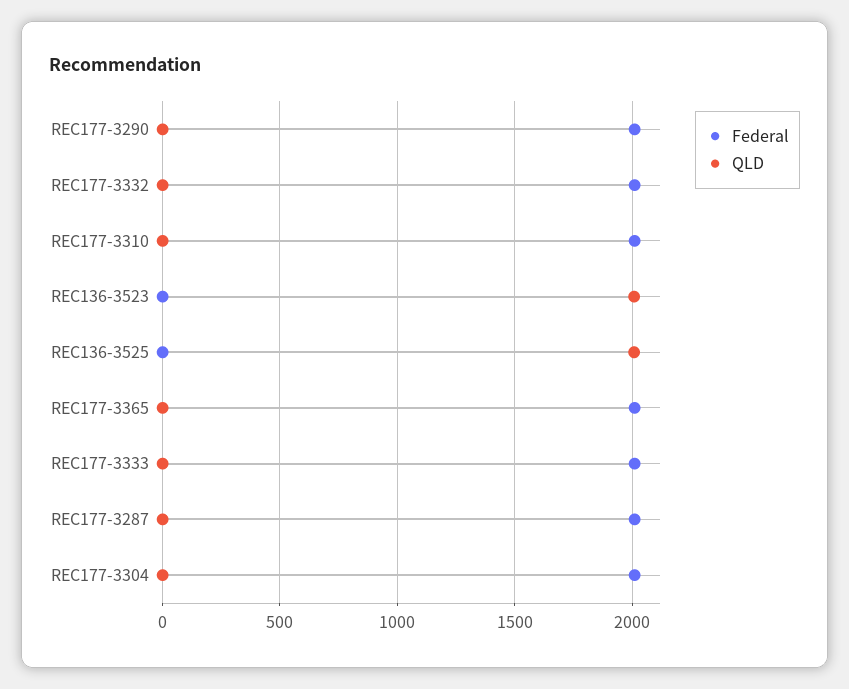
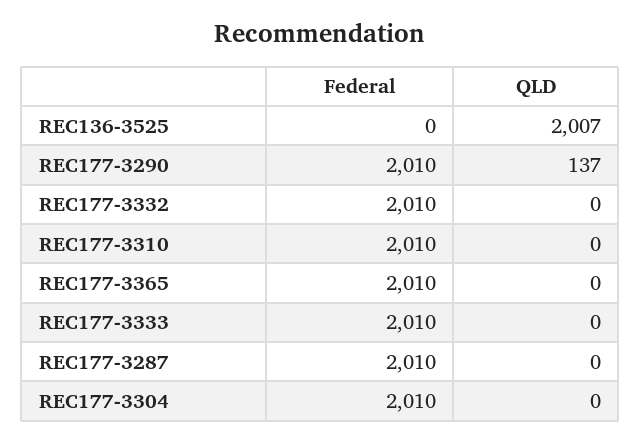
QLD, REC177-3290: 0 -> 137
Federal, REC136-3523: 0 -> none
QLD, REC136-3523: 2000 -> none

